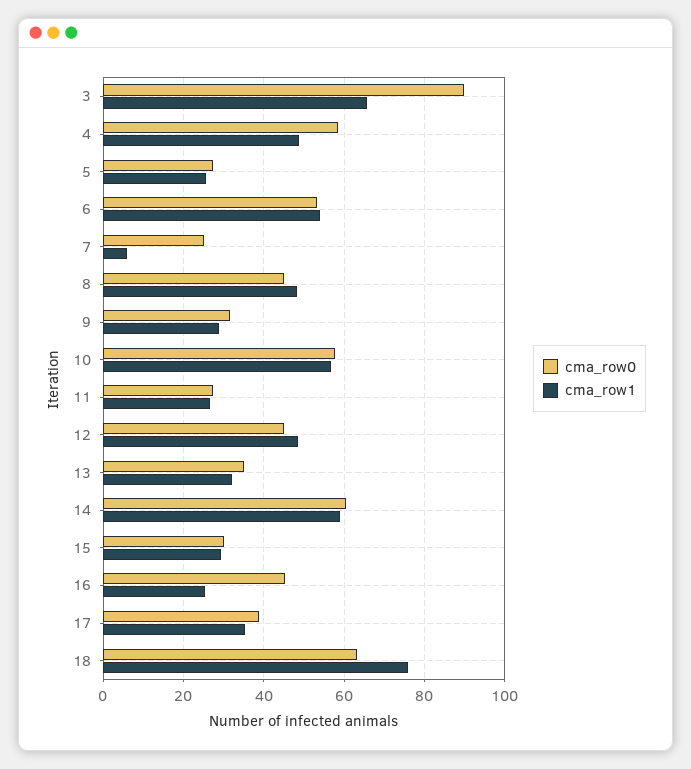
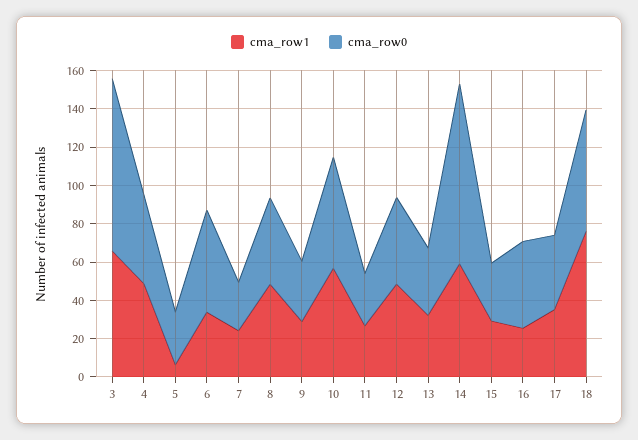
cma_row0, 4: 58 -> 45
cma_row1, 5: 26 -> 5
cma_row1, 6: 54 -> 35
cma_row1, 7: 6 -> 25
cma_row0, 14: 60 -> 95

